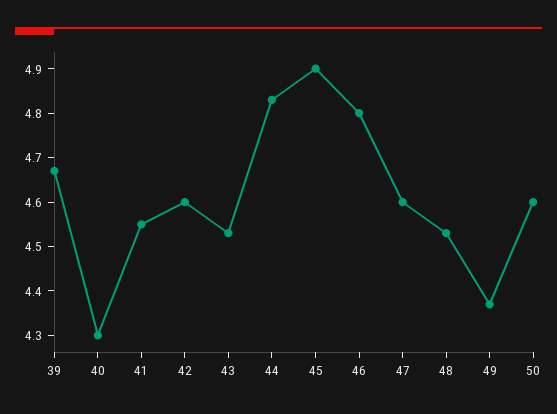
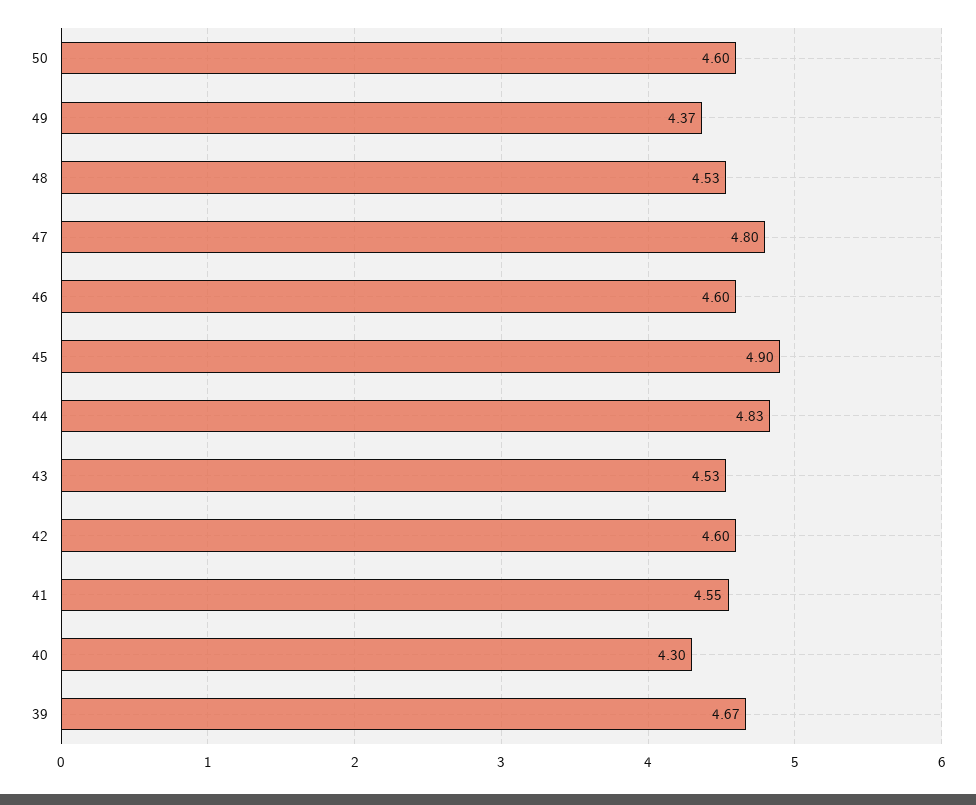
46: 4.8 -> 4.6
47: 4.6 -> 4.8

